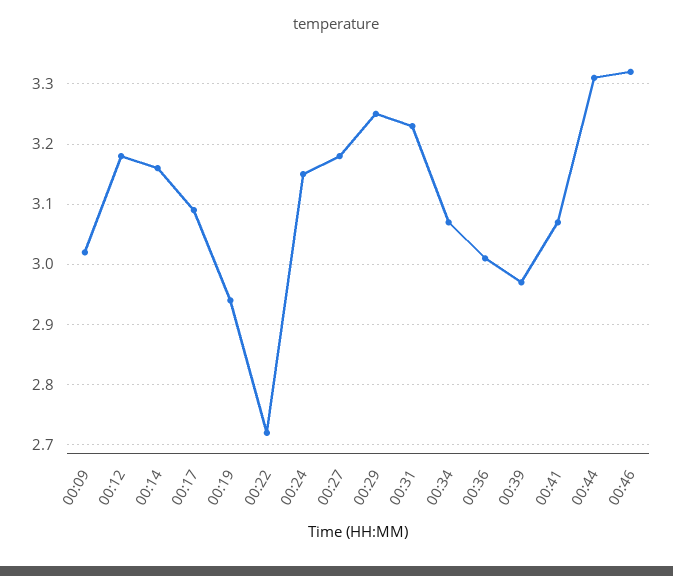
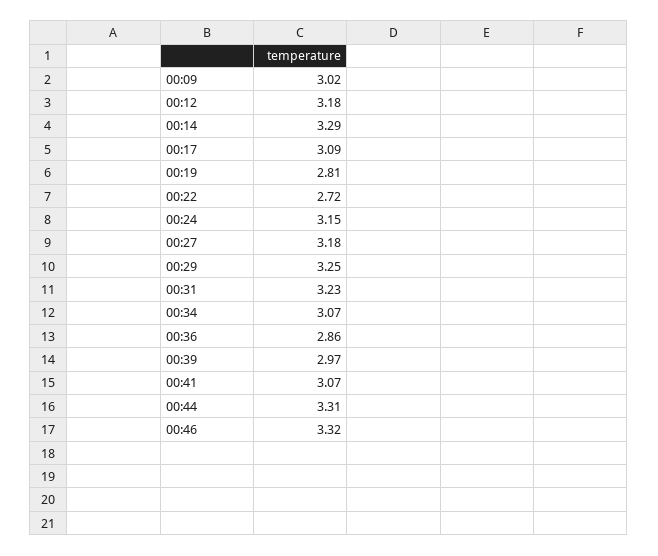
00:14: 3.16 -> 3.29
00:19: 2.94 -> 2.81
00:36: 3.01 -> 2.86

